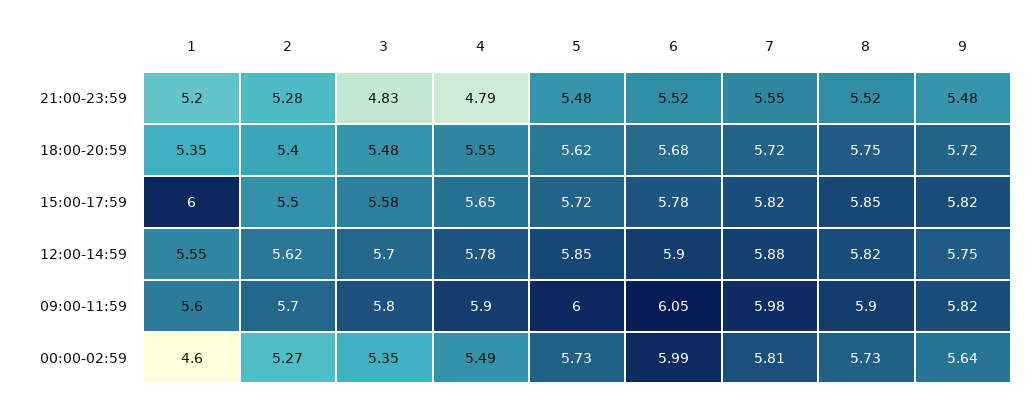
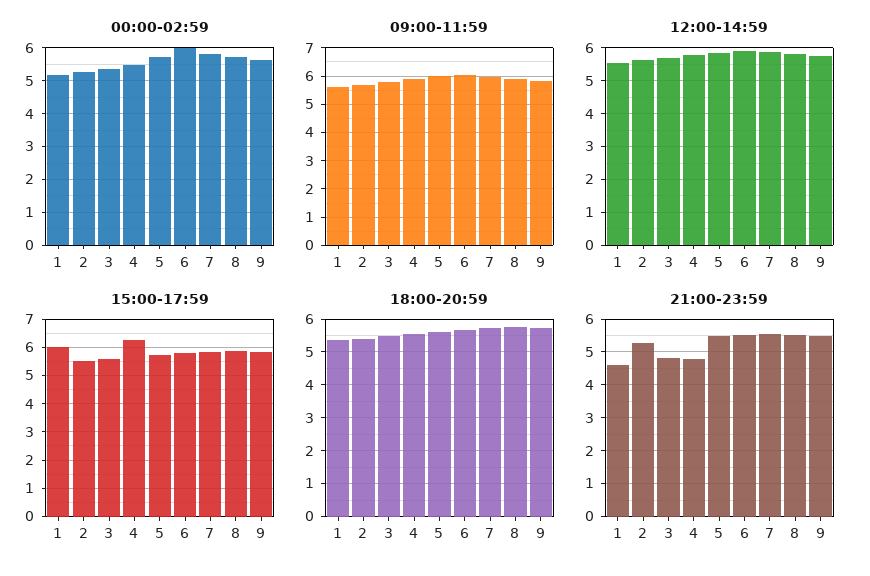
21:00-23:59, 1: 5.2 -> 4.6
15:00-17:59, 4: 5.65 -> 6.25
00:00-02:59, 1: 4.6 -> 5.2

